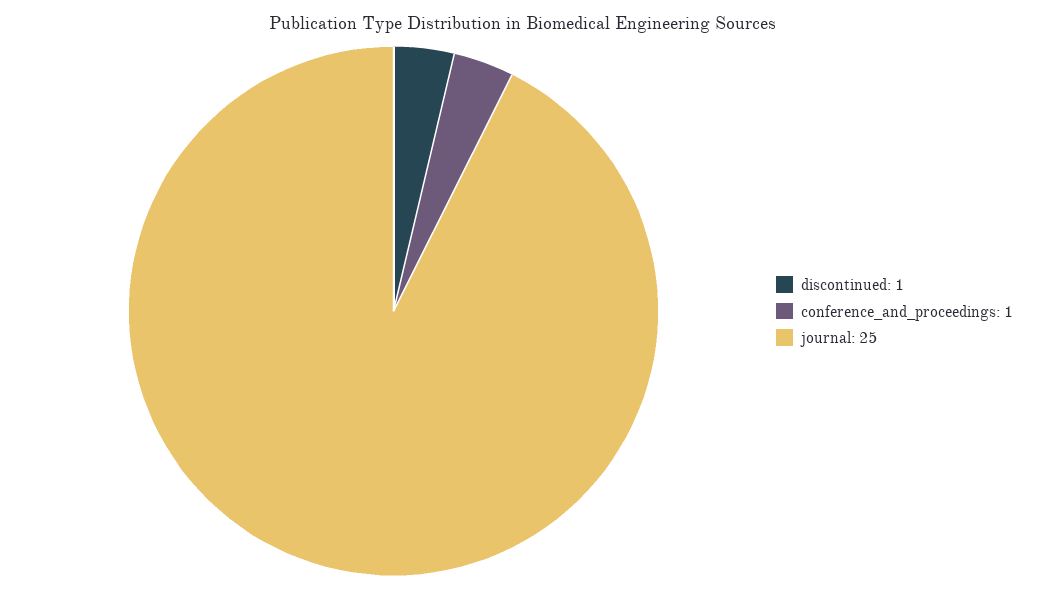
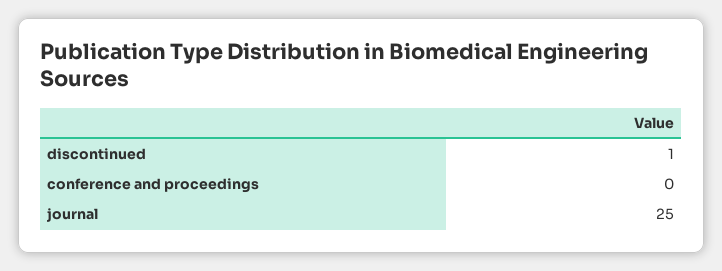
conference_and_proceedings: 1 -> 0

